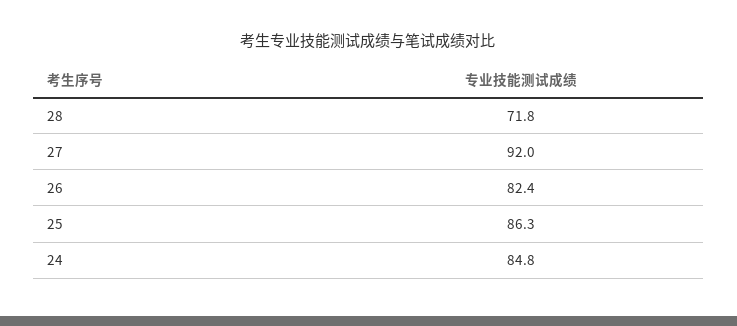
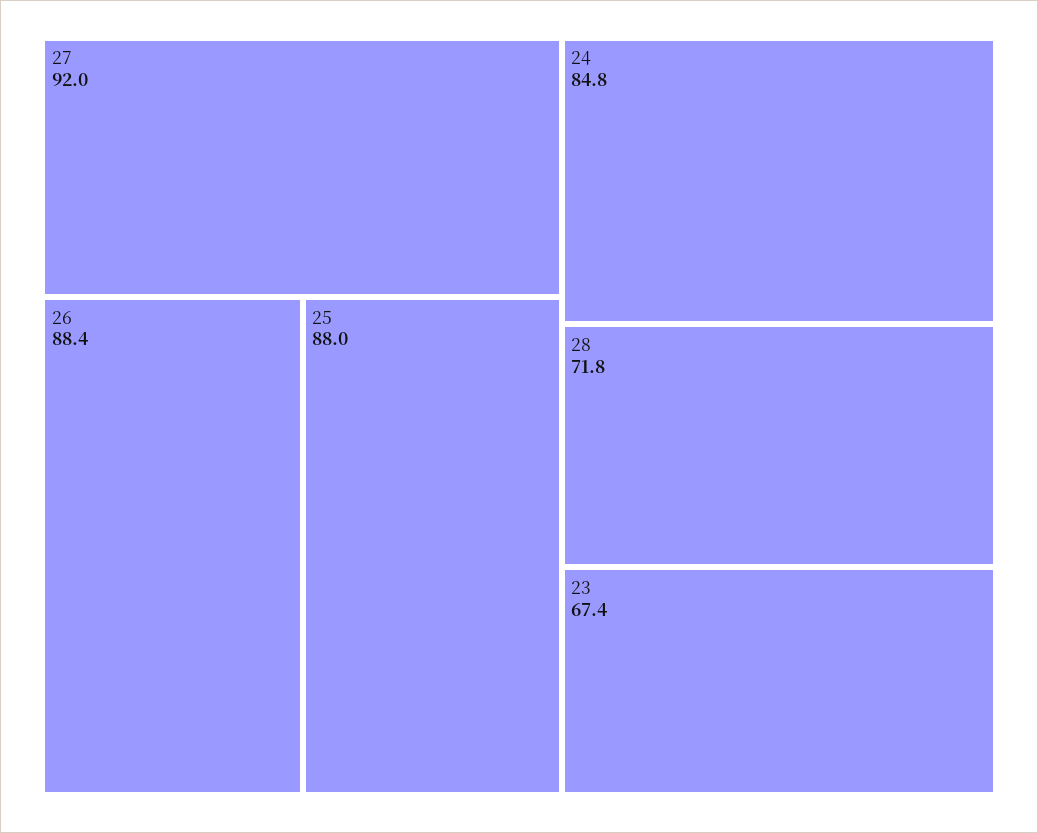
26: 82.4 -> 88.4
25: 86.3 -> 88
23: none -> 67.4

